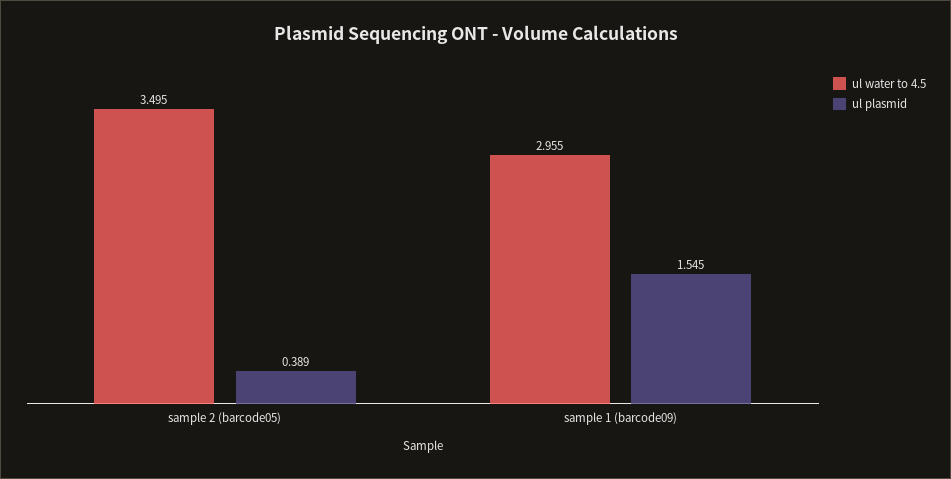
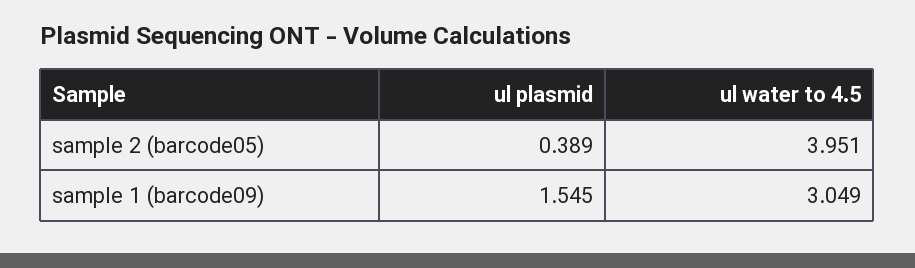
ul water to 4.5, sample 2 (barcode05): 3.495 -> 3.951
ul water to 4.5, sample 1 (barcode09): 2.955 -> 3.049

